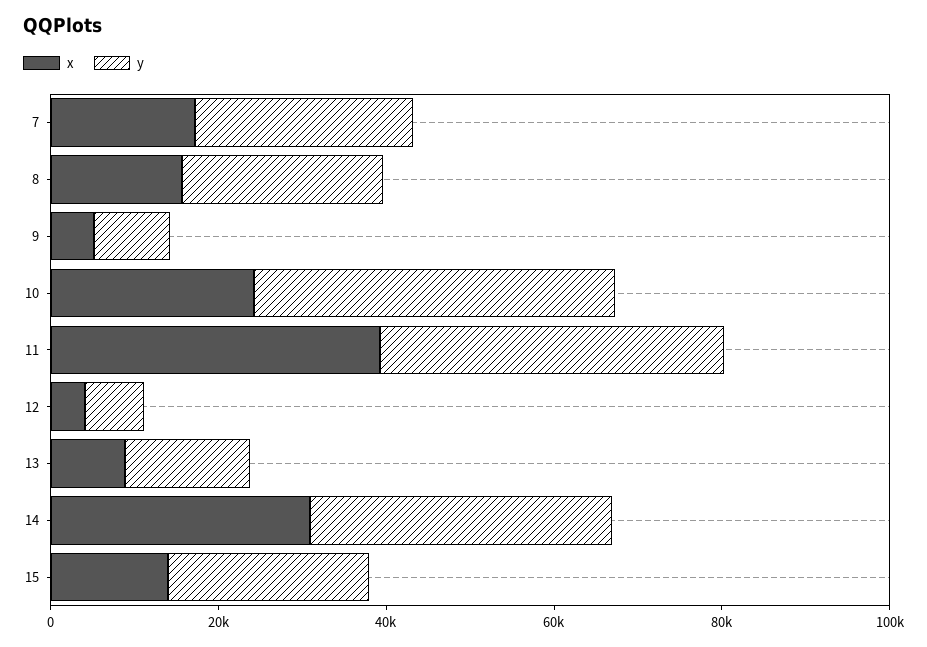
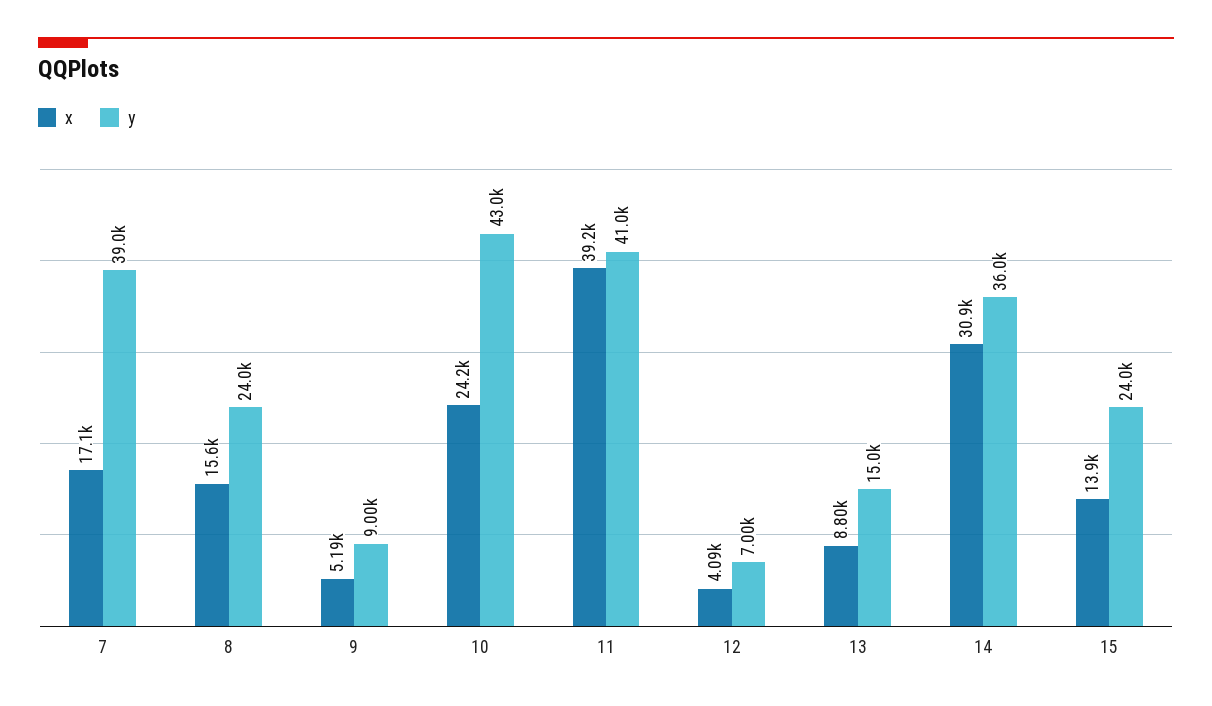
y, 7: 25000 -> 39000

